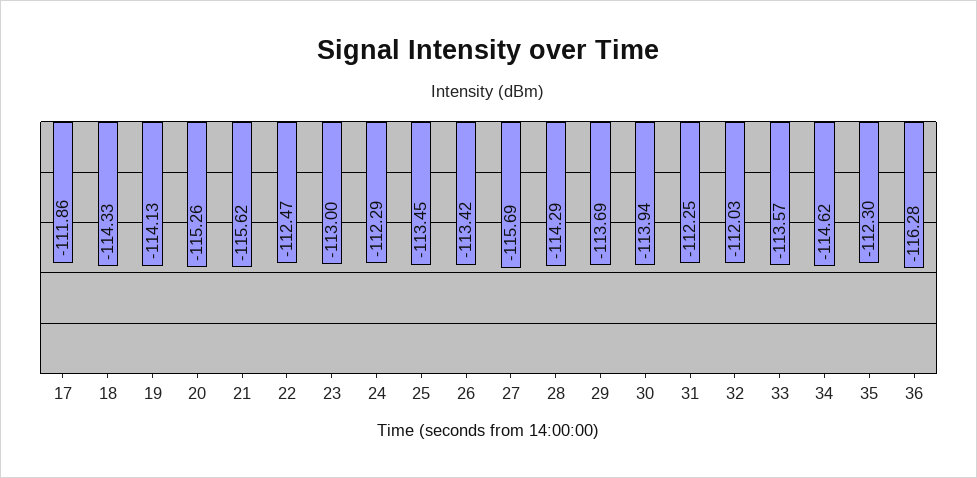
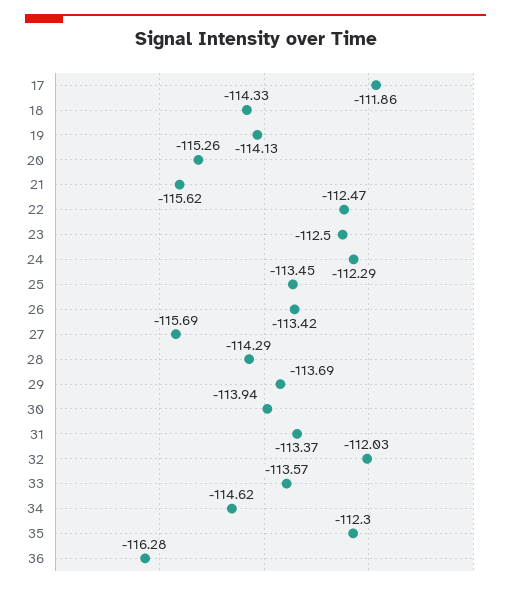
23: -113 -> -112.5
31: -112.25 -> -113.37

